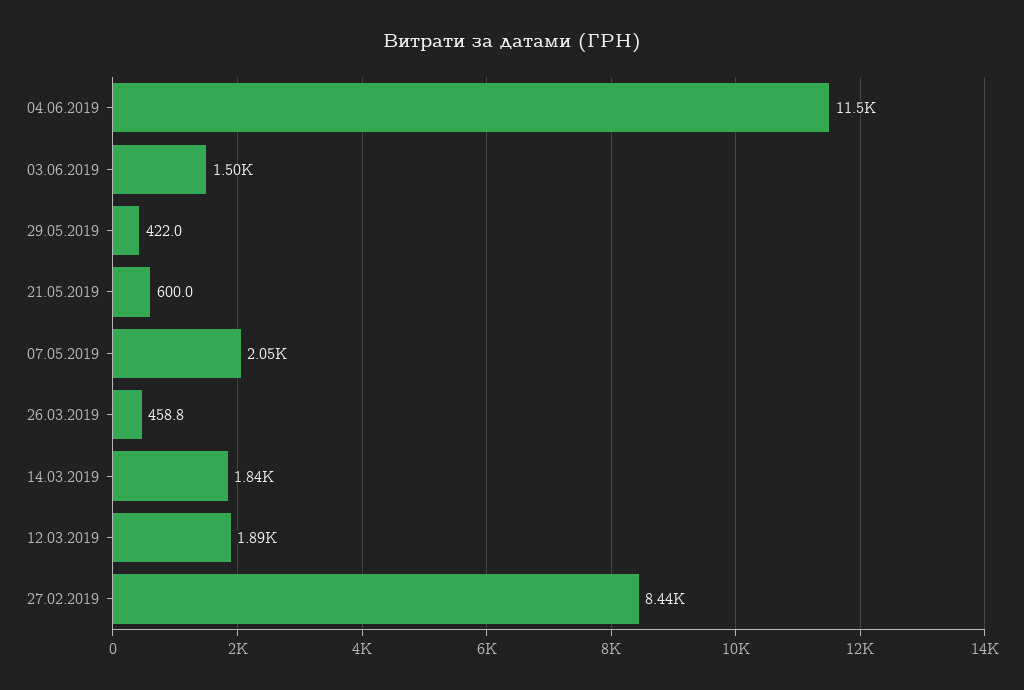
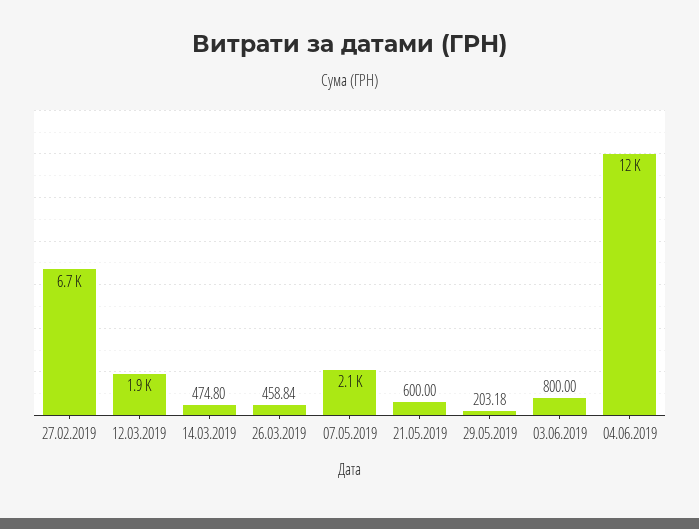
03.06.2019: 1500 -> 800
29.05.2019: 422 -> 203.18
14.03.2019: 1840 -> 474.8
27.02.2019: 8440 -> 6700

